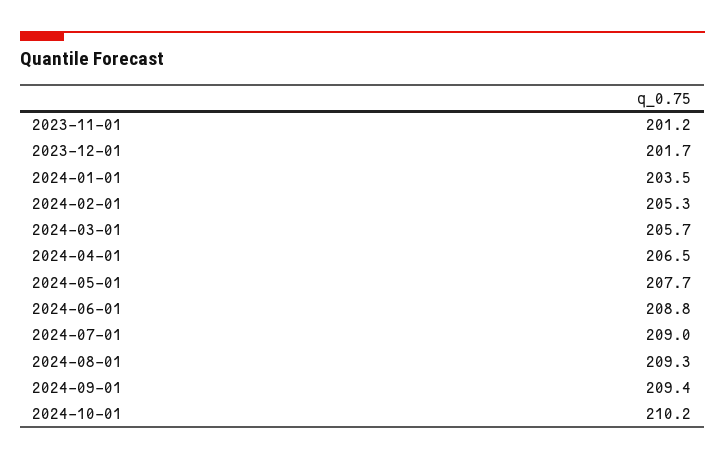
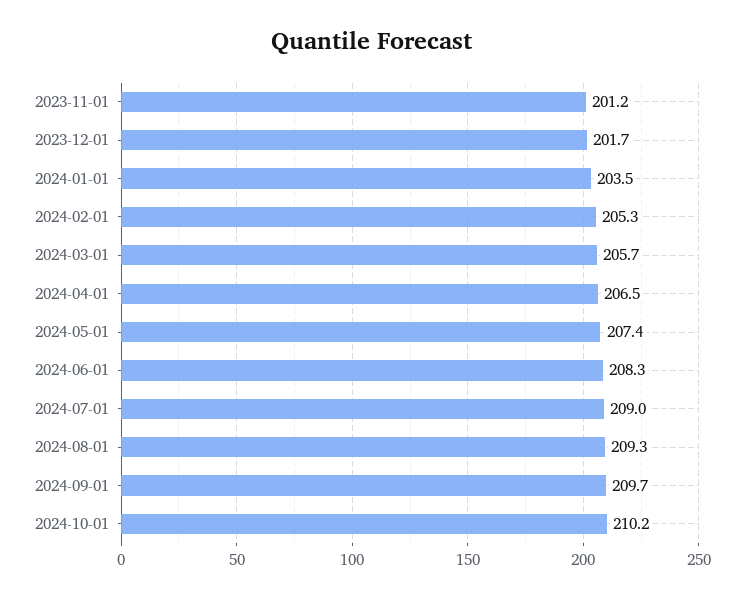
2024-05-01: 207.7 -> 207.4
2024-06-01: 208.8 -> 208.3
2024-09-01: 209.4 -> 209.7

